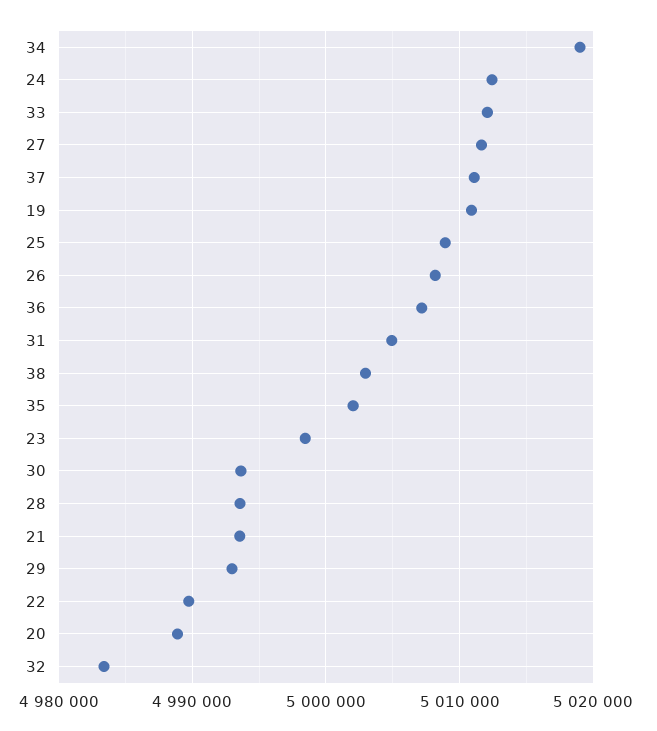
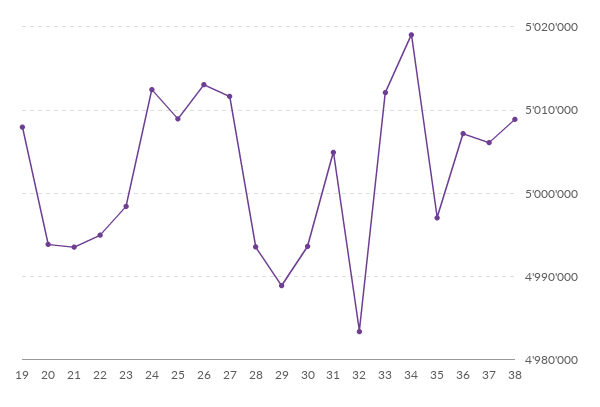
37: 5011000 -> 5006000
19: 5011000 -> 5008000
26: 5008000 -> 5013000
38: 5003000 -> 5009000
35: 5002000 -> 4997000
29: 4993000 -> 4989000
22: 4990000 -> 4995000
20: 4989000 -> 4994000

